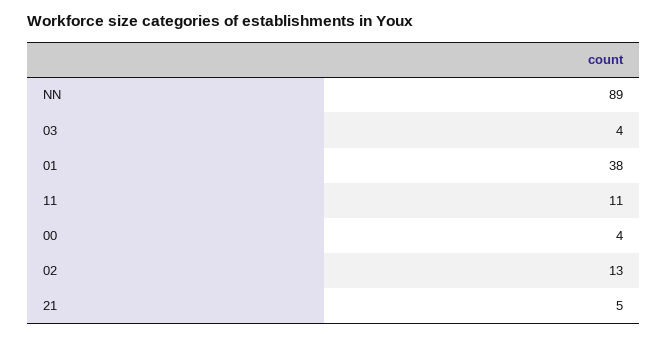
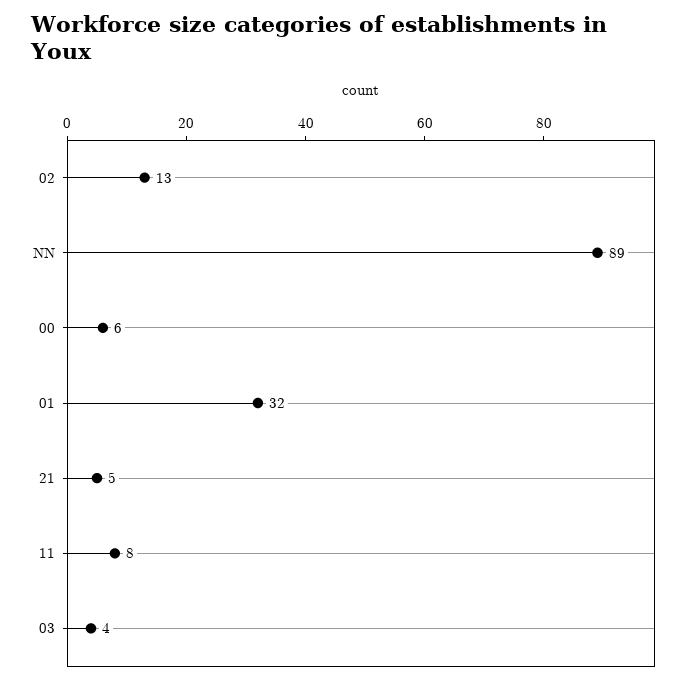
01: 38 -> 32
11: 11 -> 8
00: 4 -> 6

